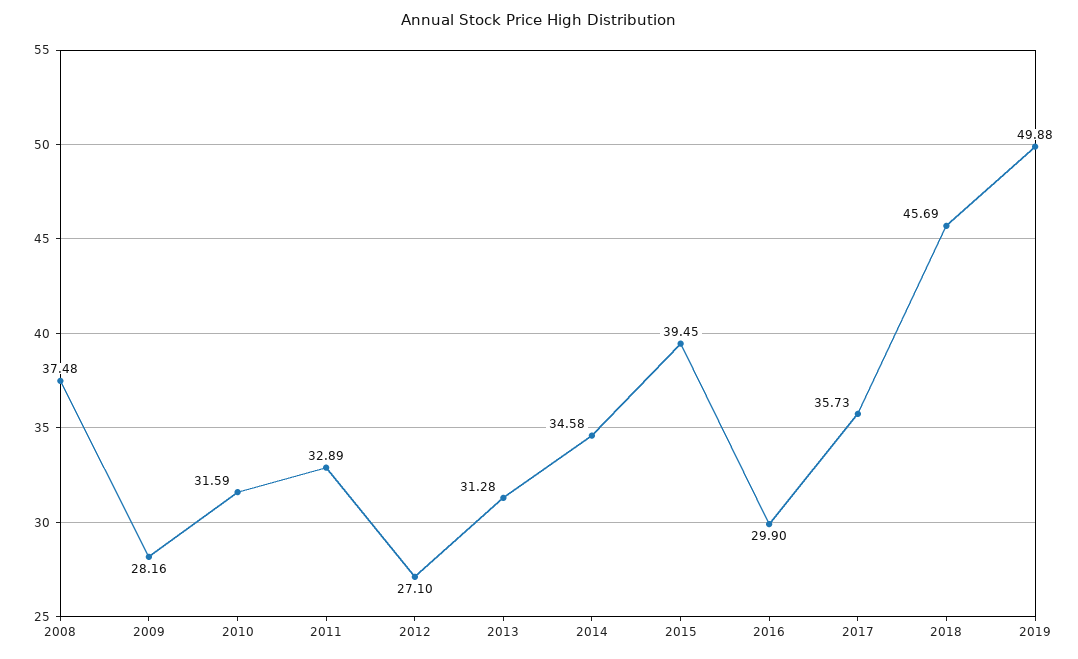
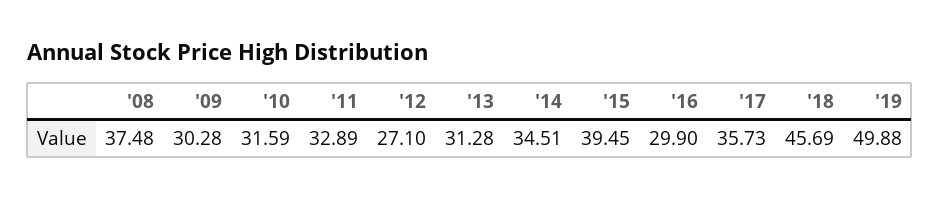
2009: 28.16 -> 30.28
2014: 34.58 -> 34.51

